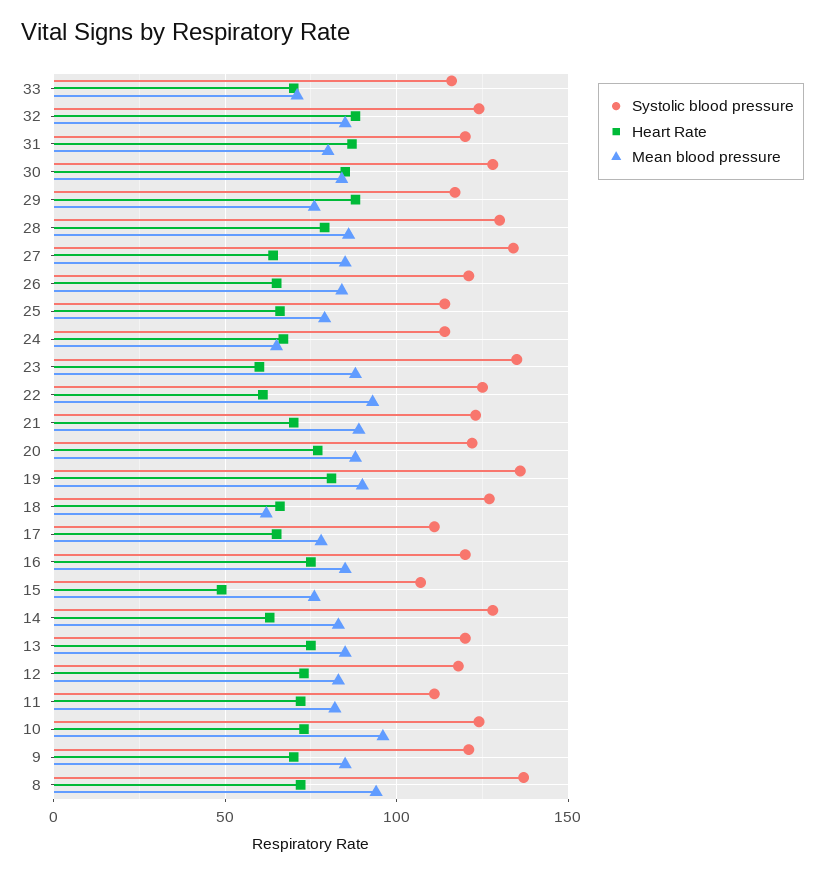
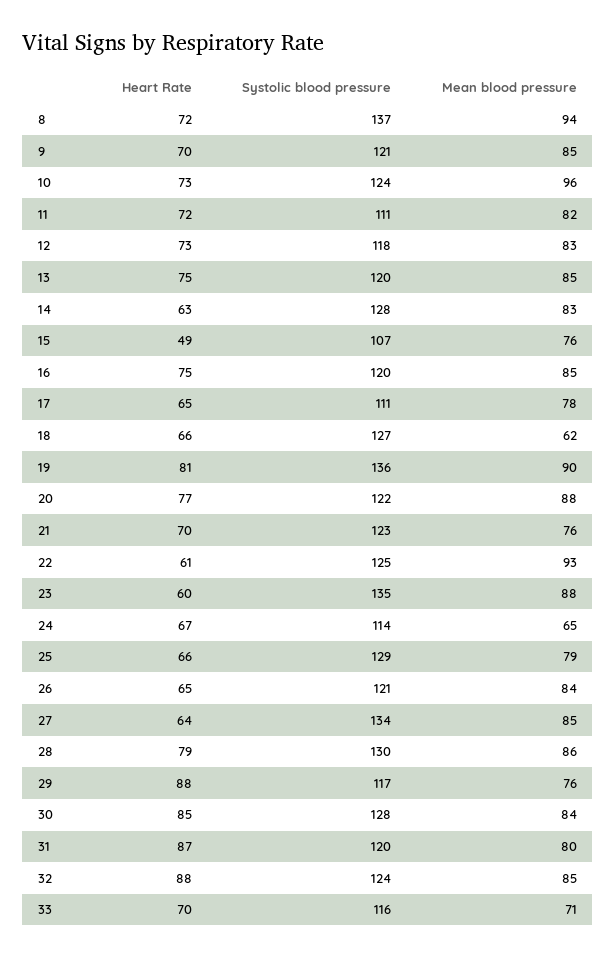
Systolic blood pressure, 25: 115 -> 129
Mean blood pressure, 21: 90 -> 76

